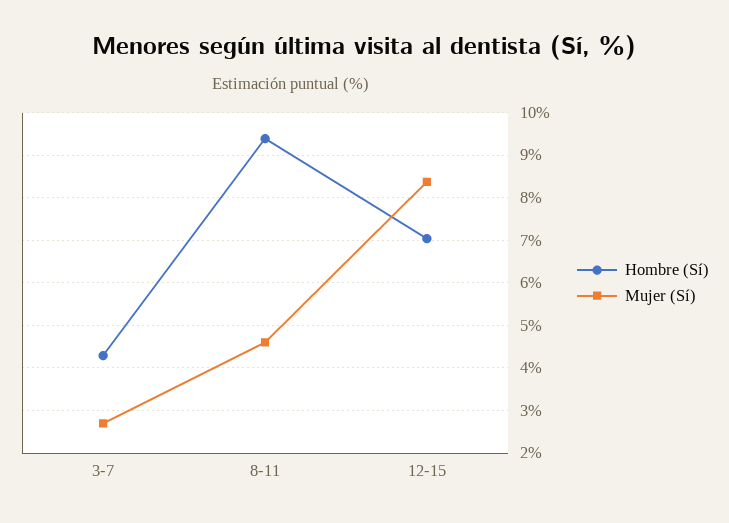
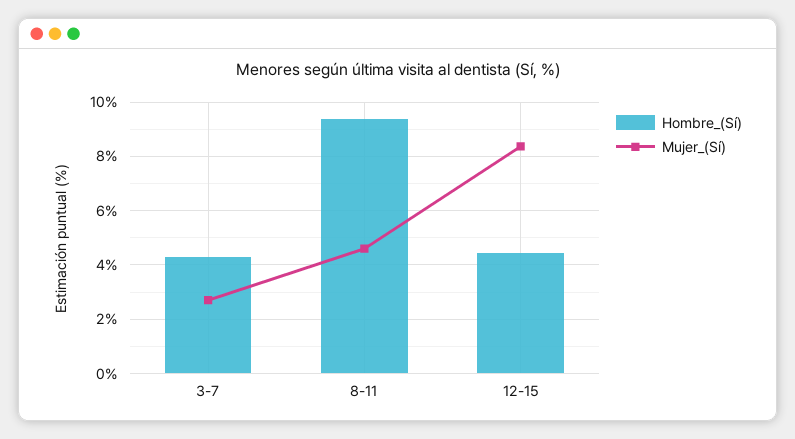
Hombre (Sí), 12-15: 7 -> 4.5

